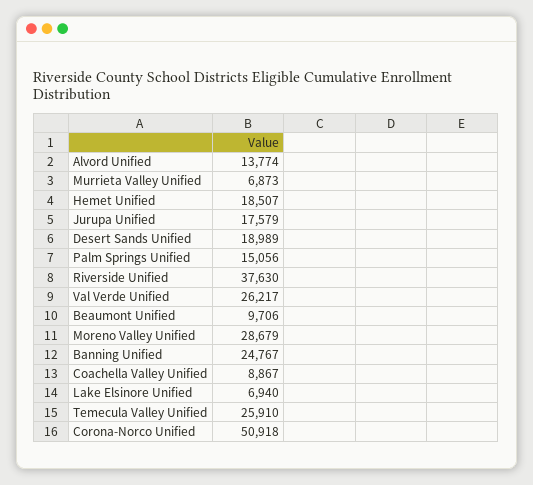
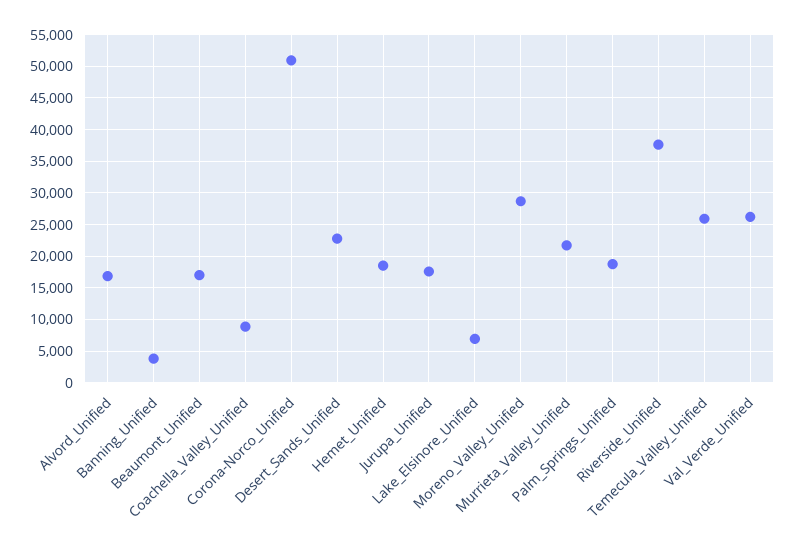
Alvord Unified: 13774 -> 17000
Murrieta Valley Unified: 6873 -> 22000
Desert Sands Unified: 18989 -> 23000
Palm Springs Unified: 15056 -> 19000
Beaumont Unified: 9706 -> 17000
Banning Unified: 24767 -> 4000

